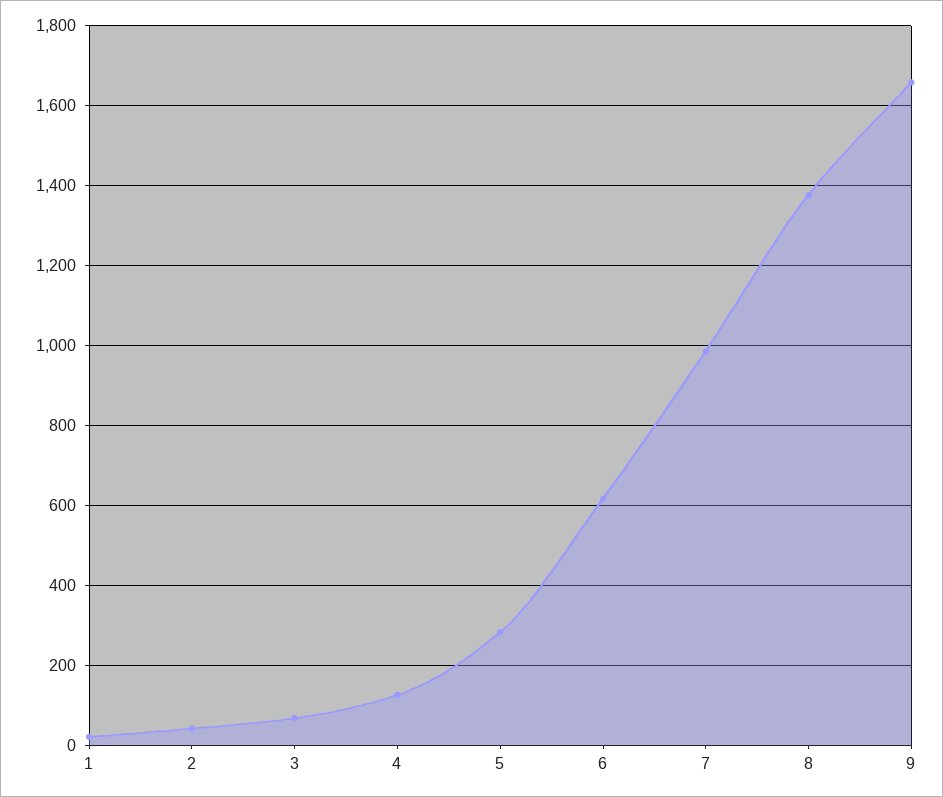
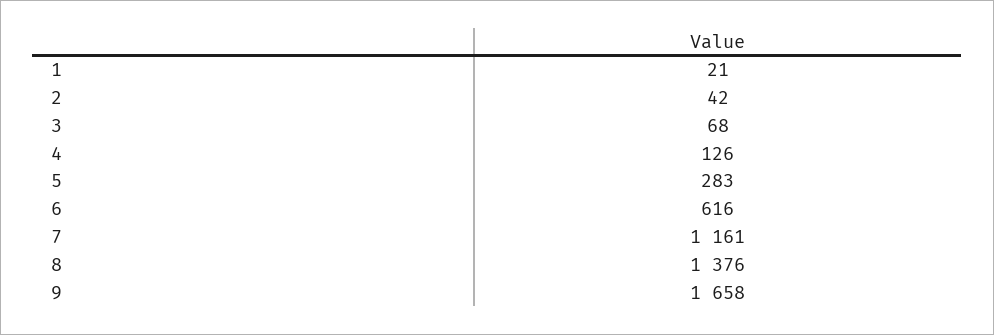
7: 980 -> 1161

